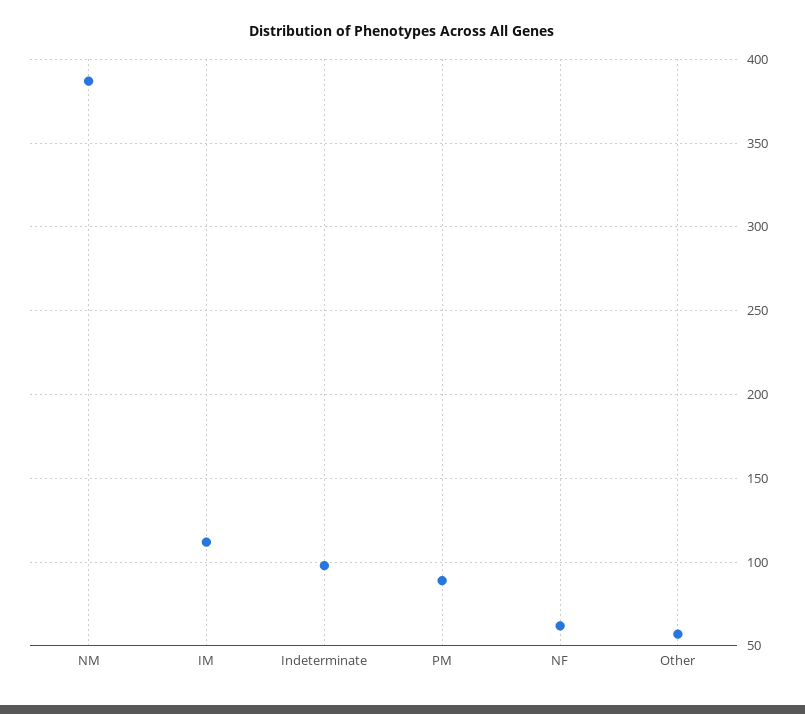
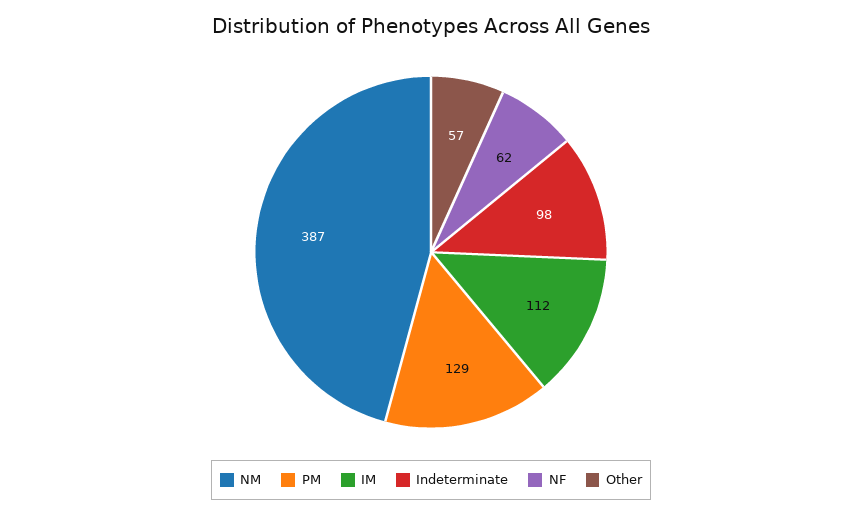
PM: 90 -> 129

